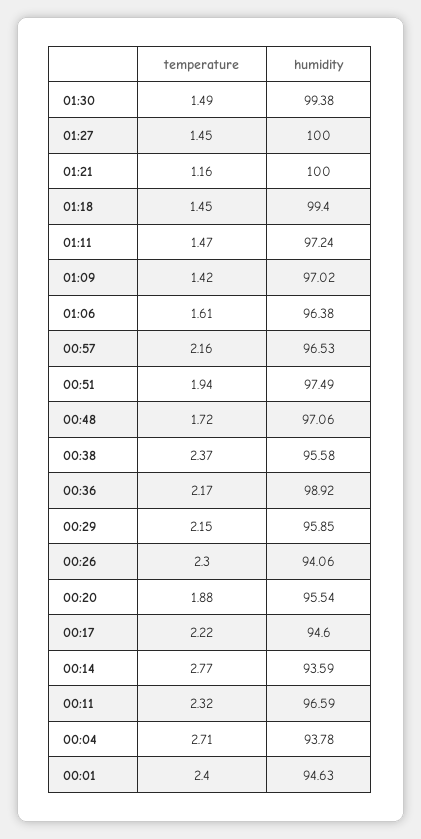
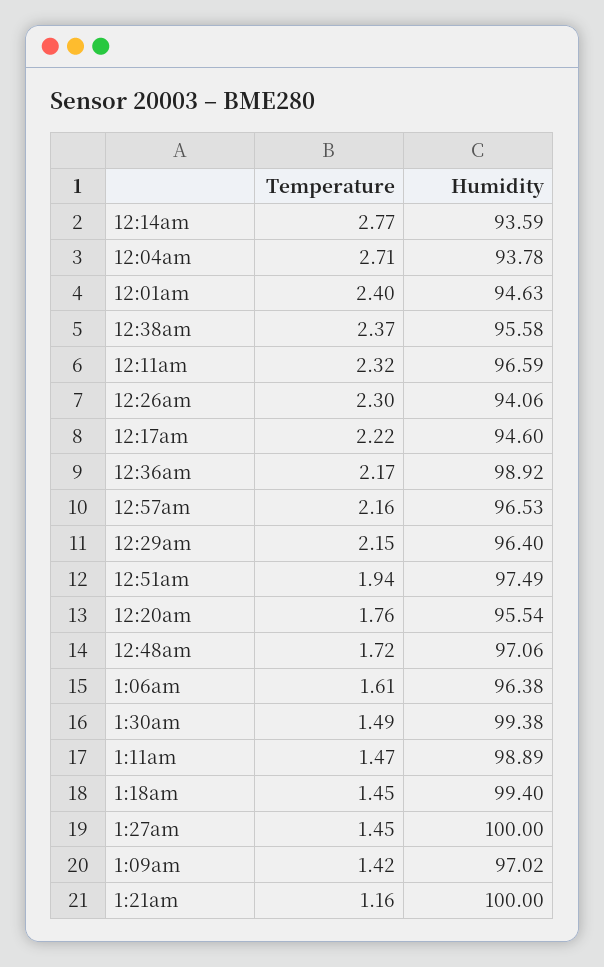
humidity, 01:11: 97.24 -> 98.89
humidity, 00:29: 95.85 -> 96.4
temperature, 00:20: 1.88 -> 1.76

